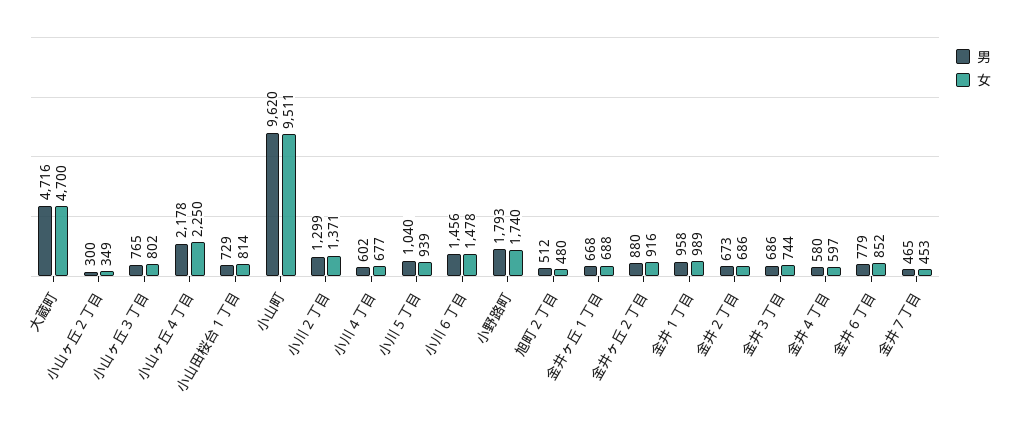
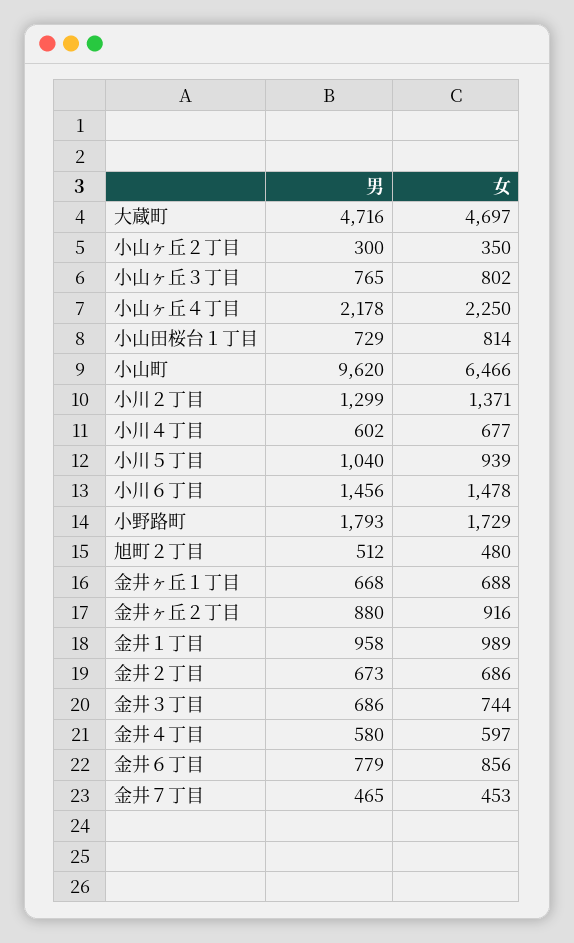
女, 大蔵町: 4700 -> 4697
女, 小山ヶ丘２丁目: 349 -> 350
女, 小山町: 9511 -> 6466
女, 小野路町: 1740 -> 1729
女, 金井６丁目: 852 -> 856

